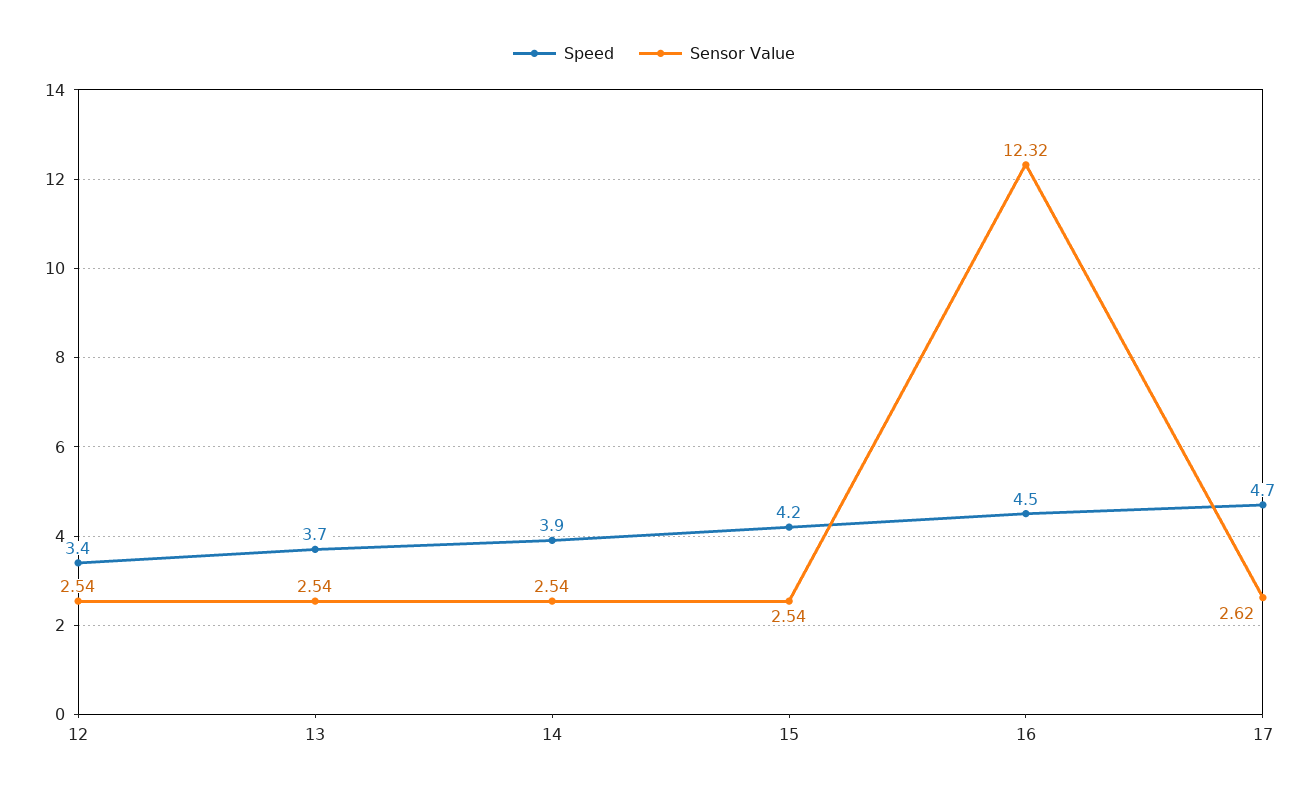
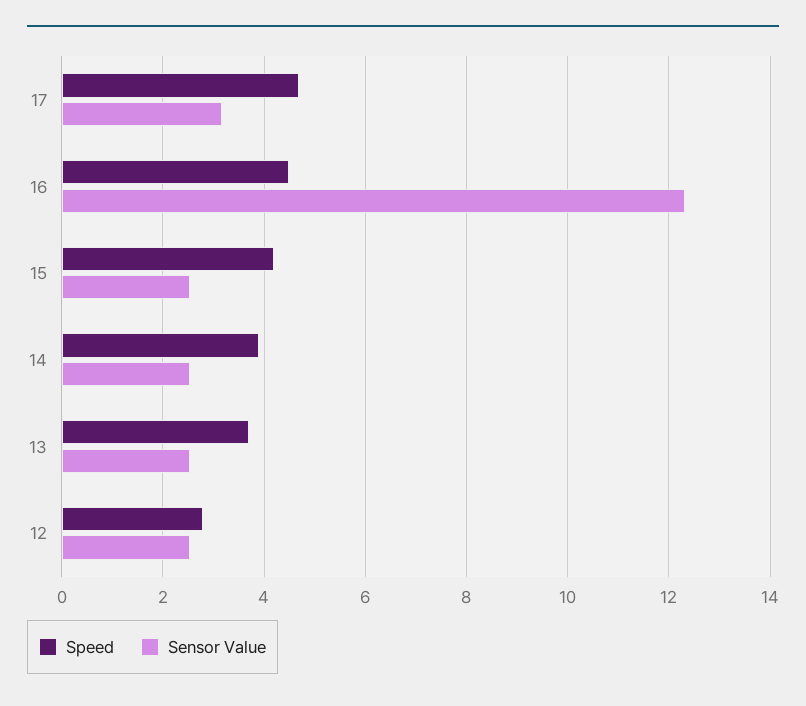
Speed, 12: 3.4 -> 2.8
Sensor Value, 17: 2.62 -> 3.2

